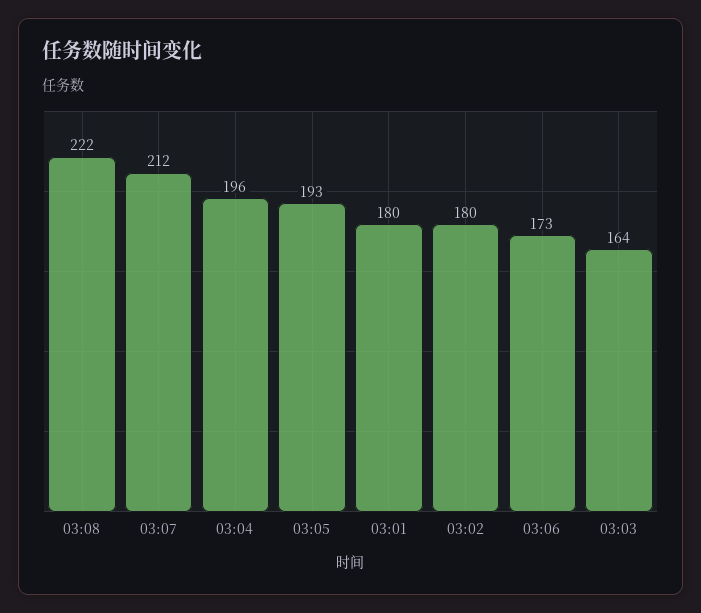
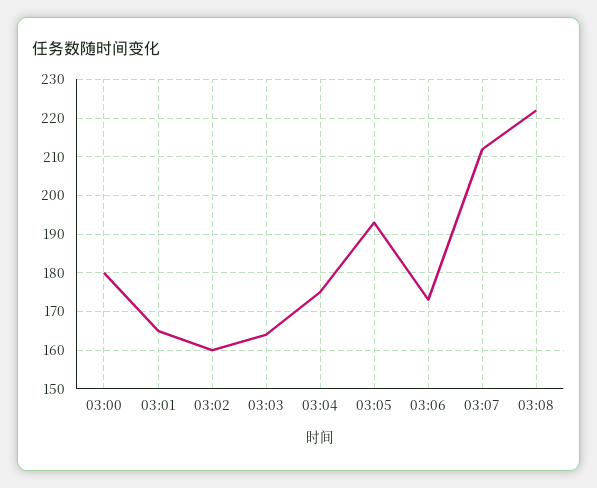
03:04: 196 -> 175
03:01: 180 -> 165
03:02: 180 -> 160
03:00: none -> 180

